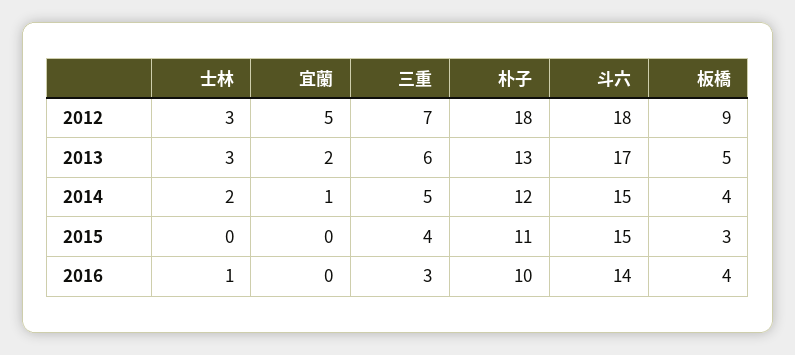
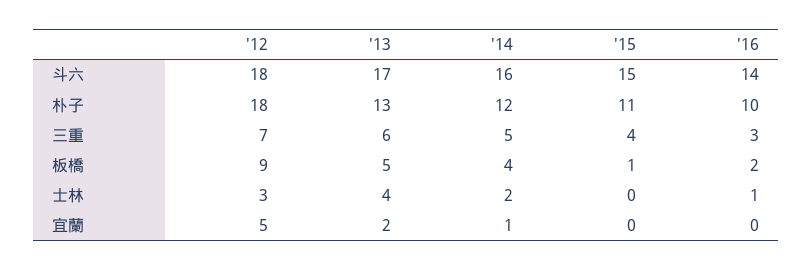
士林, 2013: 3 -> 4
斗六, 2014: 15 -> 16
板橋, 2015: 3 -> 1
板橋, 2016: 4 -> 2

